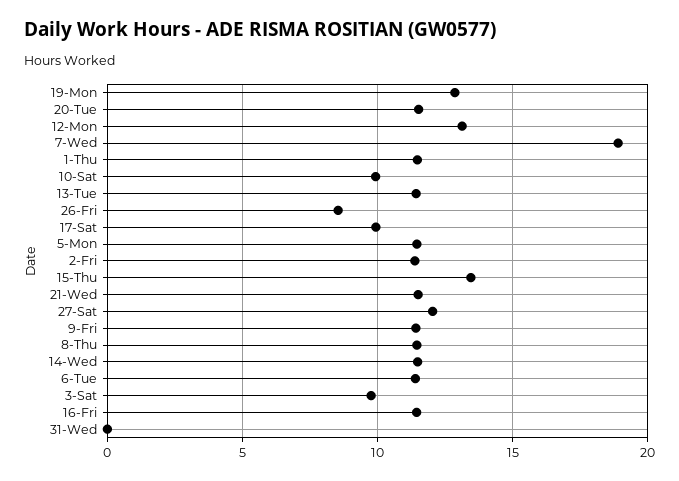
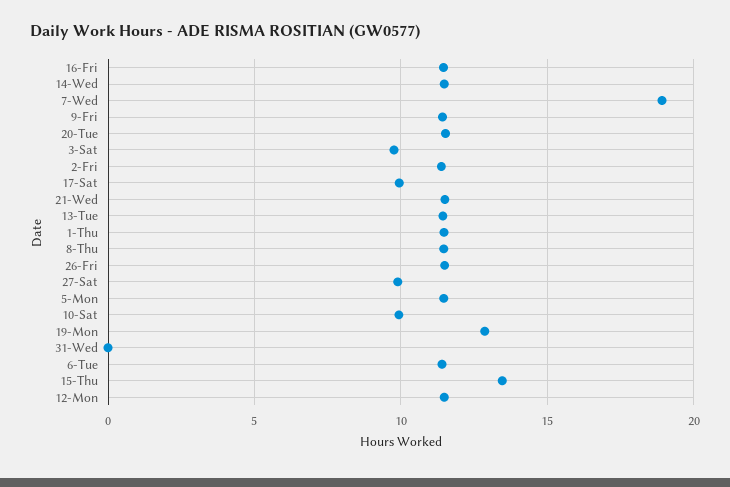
12-Mon: 13 -> 11.5
26-Fri: 8.5 -> 11.5
27-Sat: 12 -> 10

